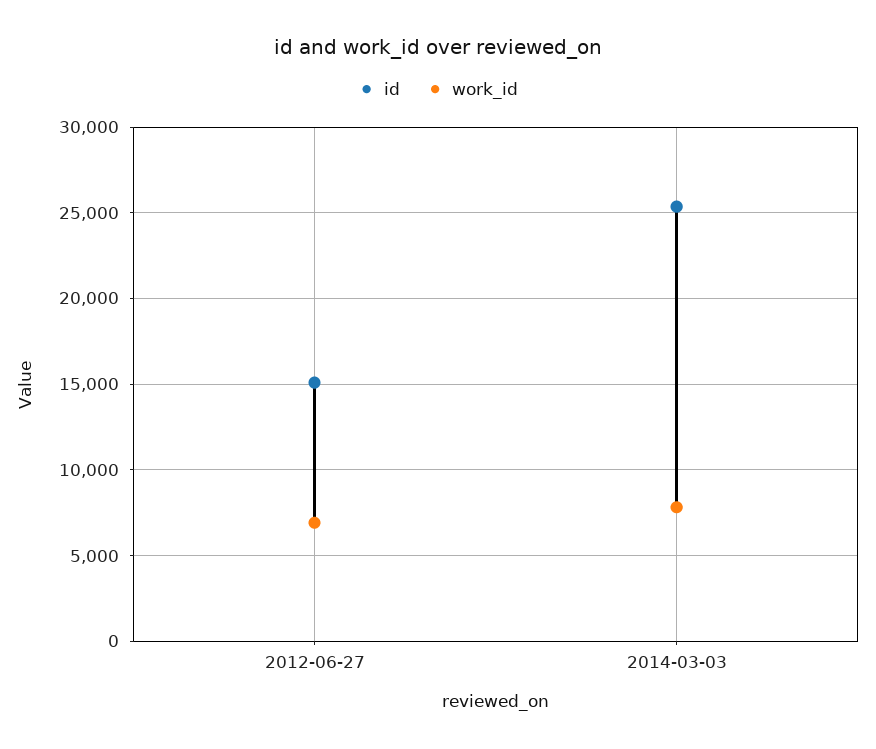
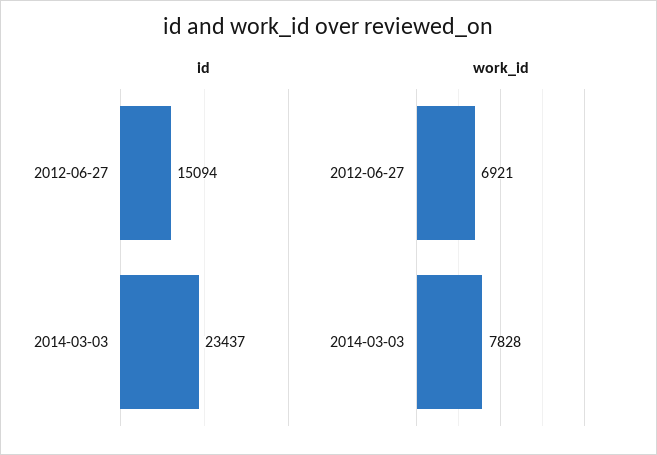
id, 2014-03-03: 25500 -> 23437

